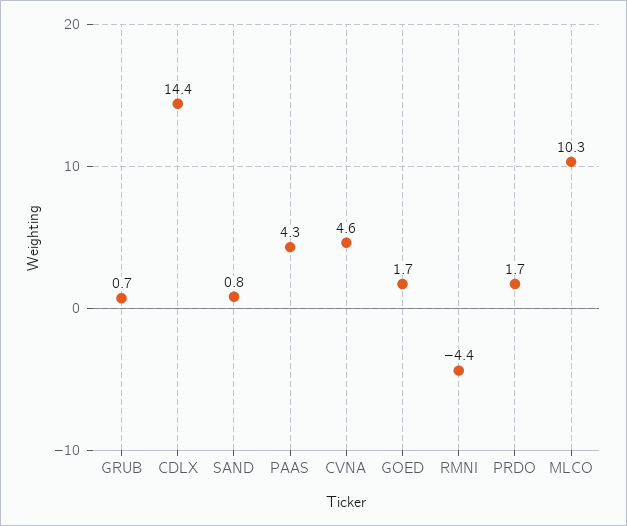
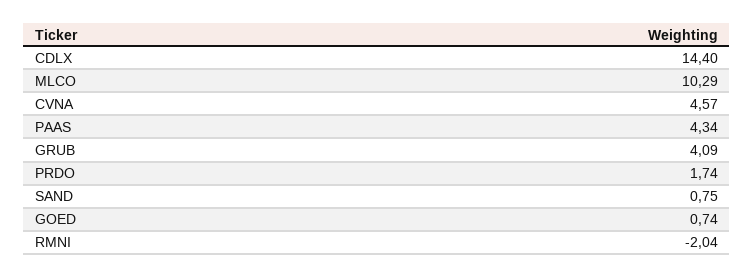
GRUB: 0.7 -> 4.09
GOED: 1.7 -> 0.74
RMNI: -4.4 -> -2.04

